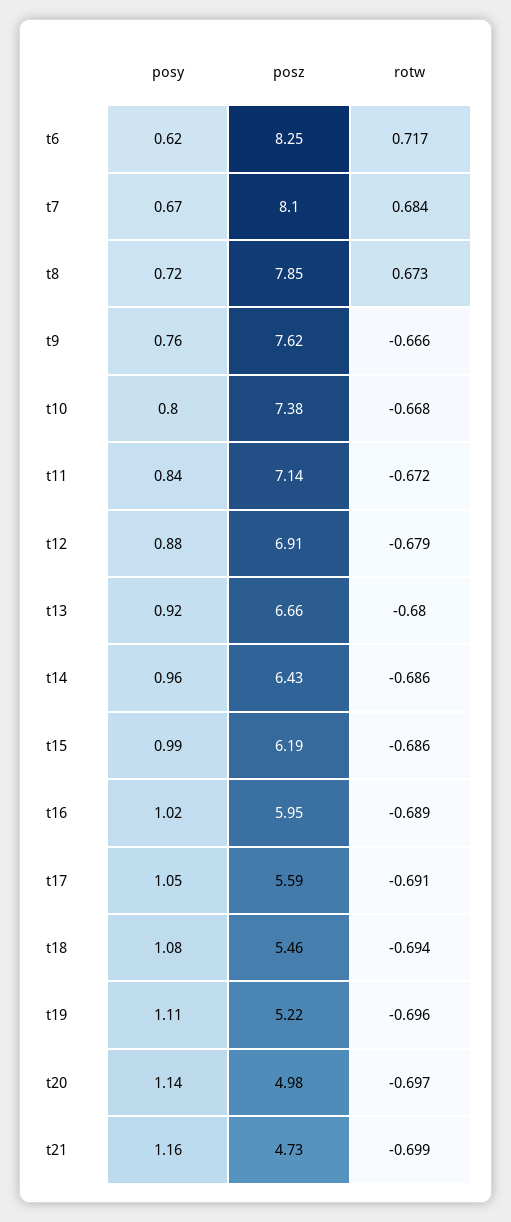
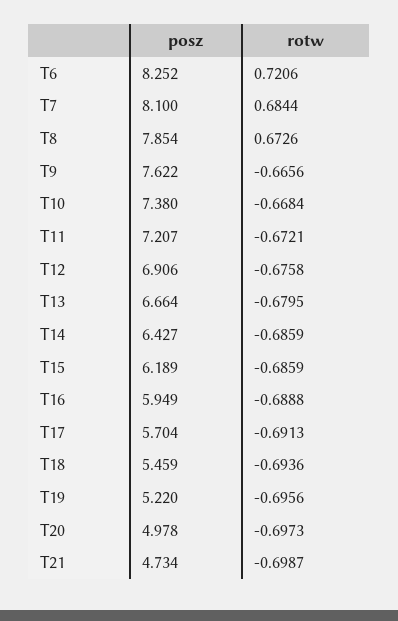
posy, t6: 0.62 -> none
rotw, t6: 0.717 -> 0.7206
posy, t7: 0.67 -> none
posy, t8: 0.72 -> none
posy, t9: 0.76 -> none
posy, t10: 0.8 -> none
posy, t11: 0.84 -> none
posz, t11: 7.14 -> 7.207
posy, t12: 0.88 -> none
rotw, t12: -0.679 -> -0.6758
posy, t13: 0.92 -> none
posy, t14: 0.96 -> none
posy, t15: 0.99 -> none
posy, t16: 1.02 -> none
posy, t17: 1.05 -> none
posz, t17: 5.59 -> 5.704
posy, t18: 1.08 -> none
posy, t19: 1.11 -> none
posy, t20: 1.14 -> none
posy, t21: 1.16 -> none

